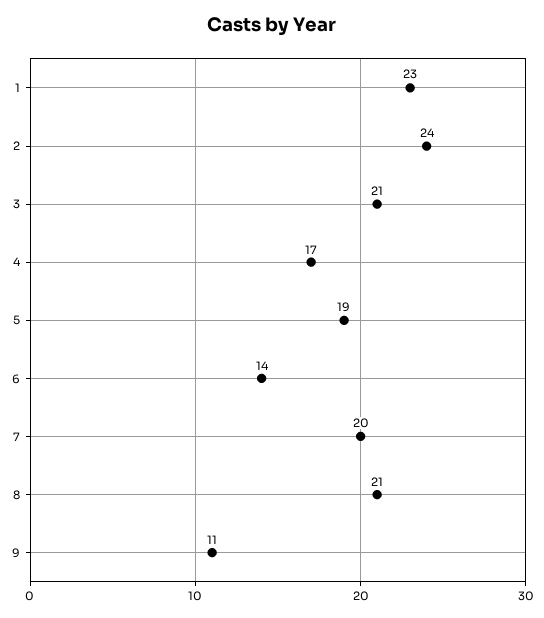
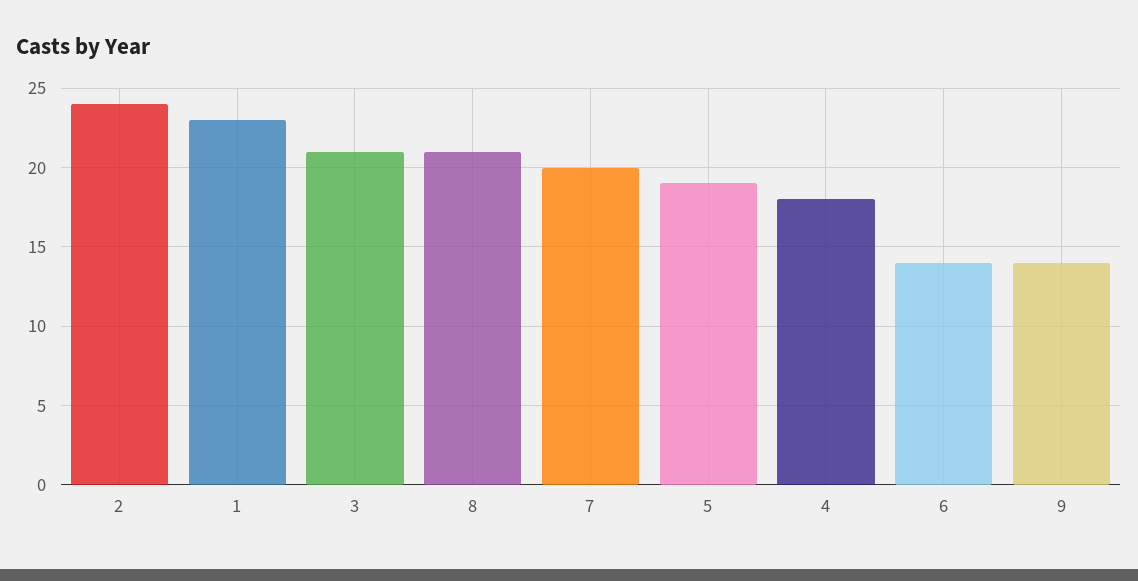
4: 17 -> 18
9: 11 -> 14

